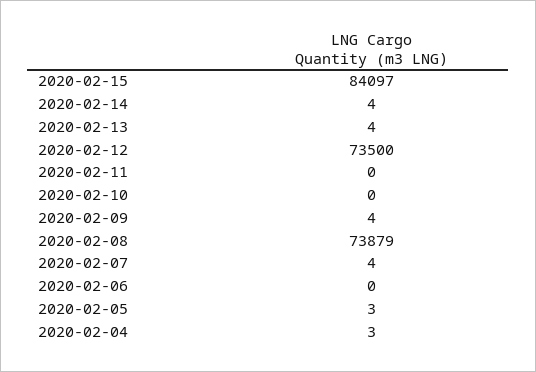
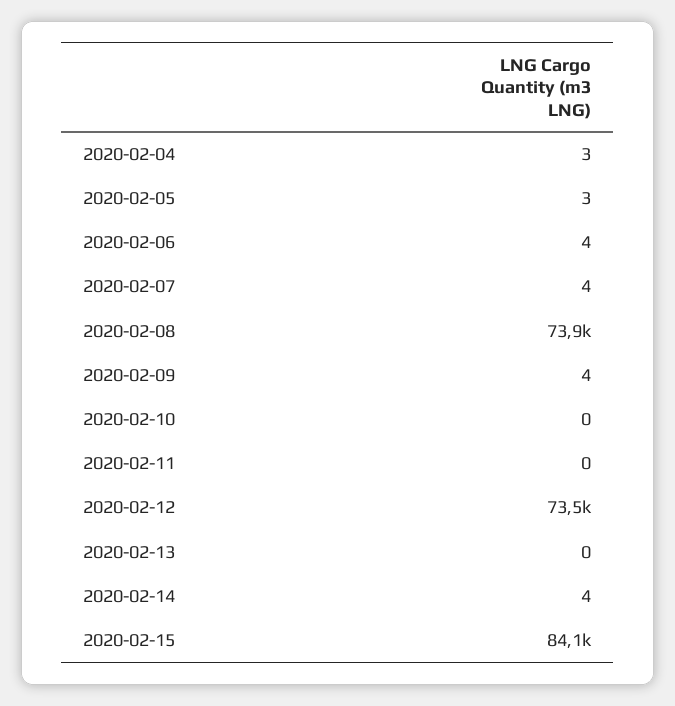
2020-02-13: 4 -> 0
2020-02-06: 0 -> 4

